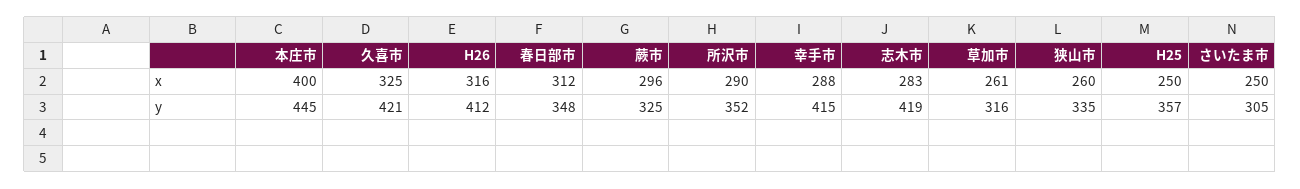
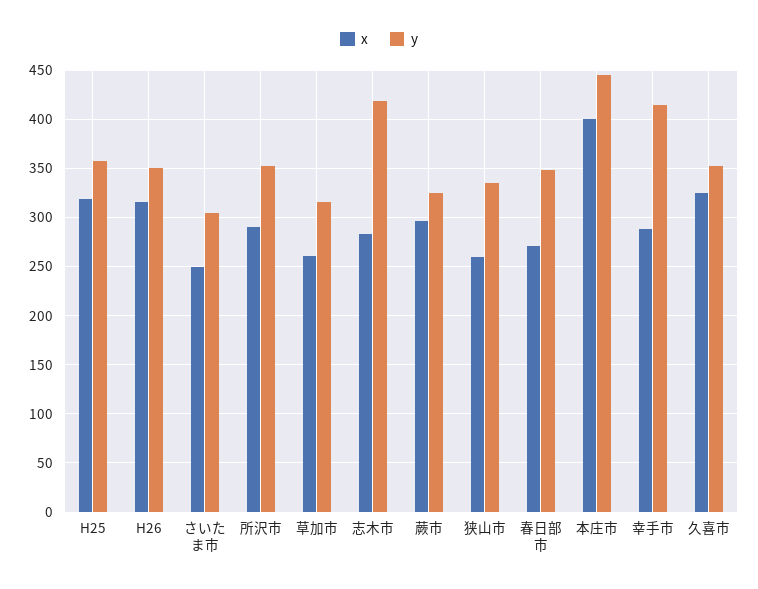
x, 春日部市: 312 -> 270
x, H25: 250 -> 320
y, 久喜市: 421 -> 350
y, H26: 412 -> 350

